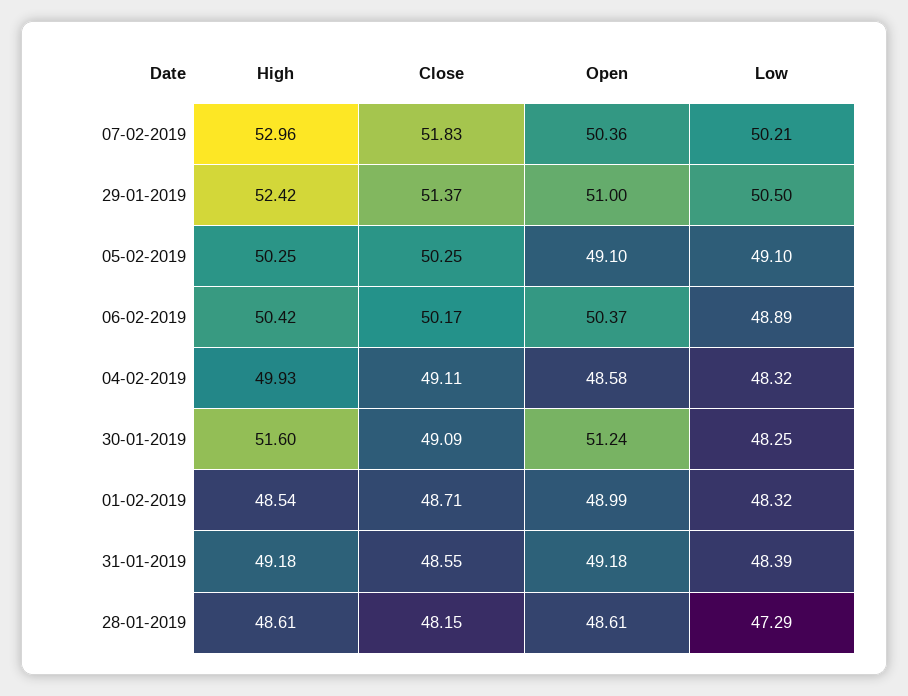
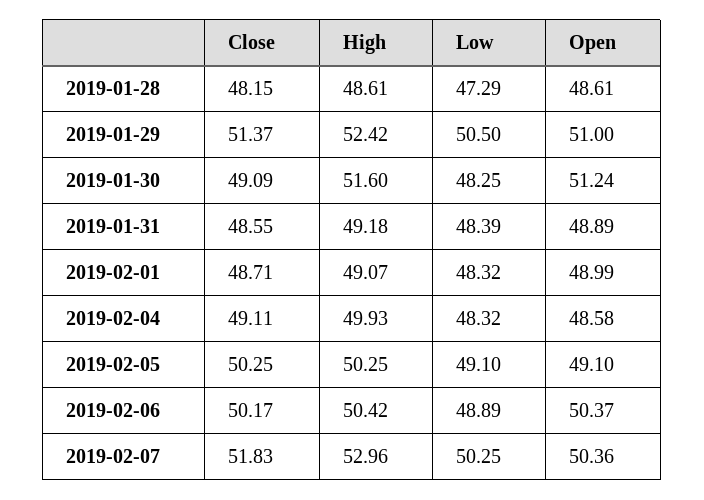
Low, 07-02-2019: 50.21 -> 50.25
High, 01-02-2019: 48.54 -> 49.07
Open, 31-01-2019: 49.18 -> 48.89

